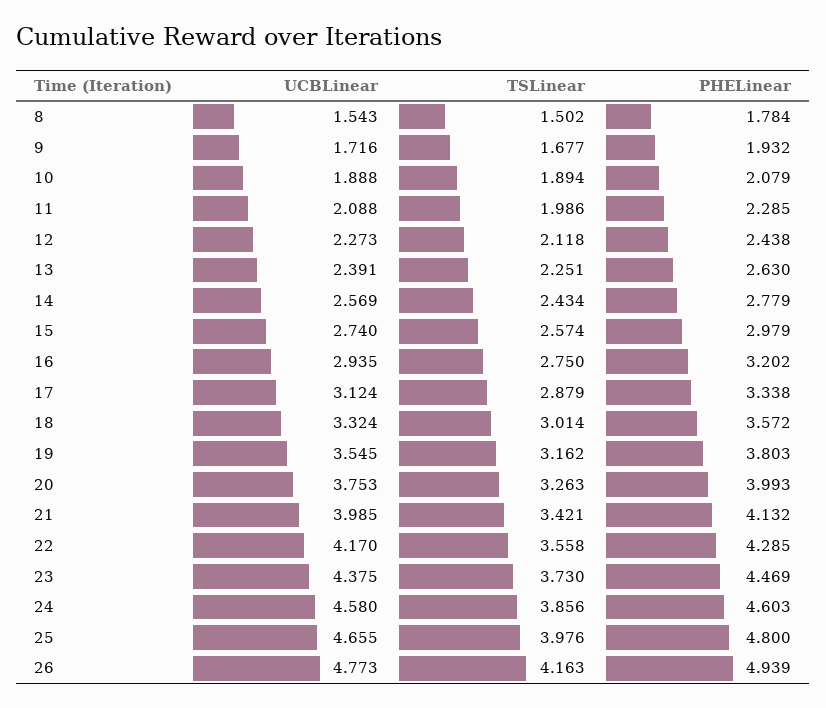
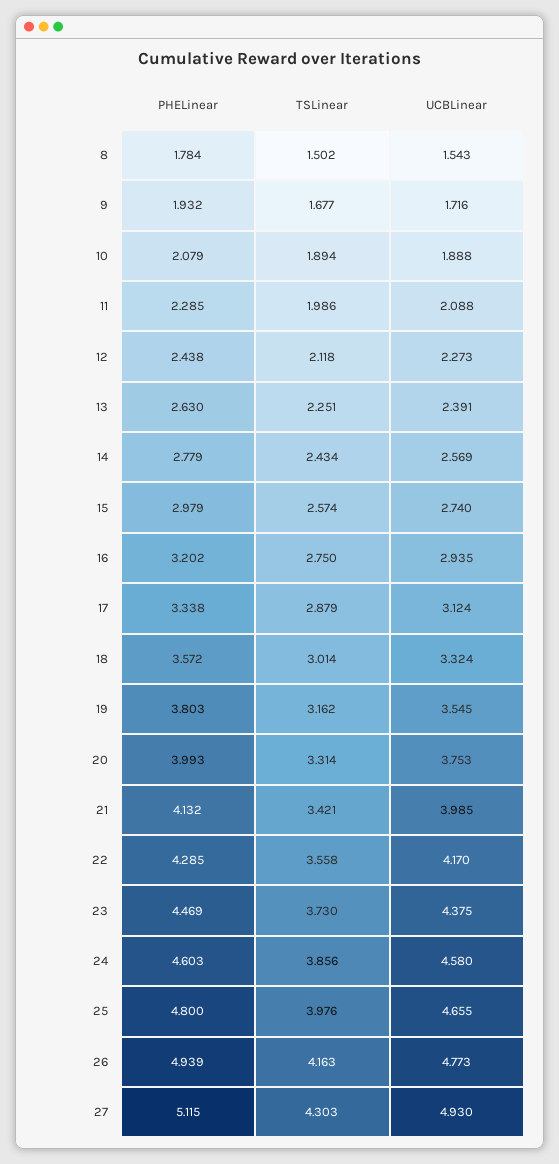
TSLinear, 20: 3.263 -> 3.314
PHELinear, 27: none -> 5.115
TSLinear, 27: none -> 4.303
UCBLinear, 27: none -> 4.93

